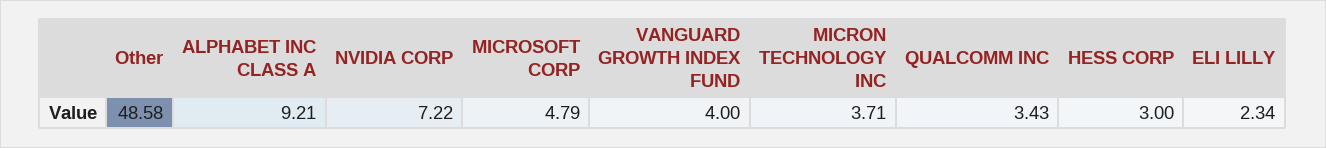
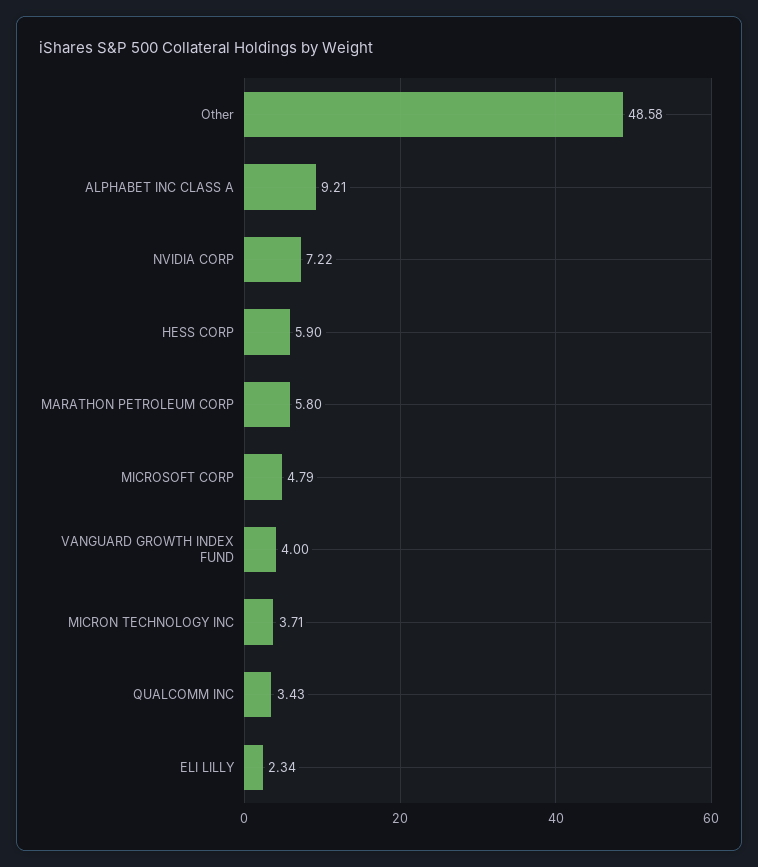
HESS CORP: 3 -> 5.9
MARATHON PETROLEUM CORP: none -> 5.8

